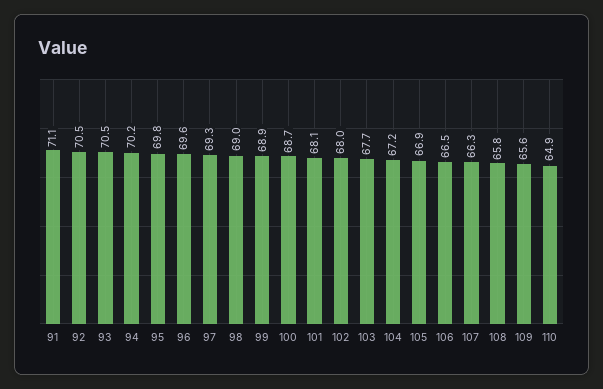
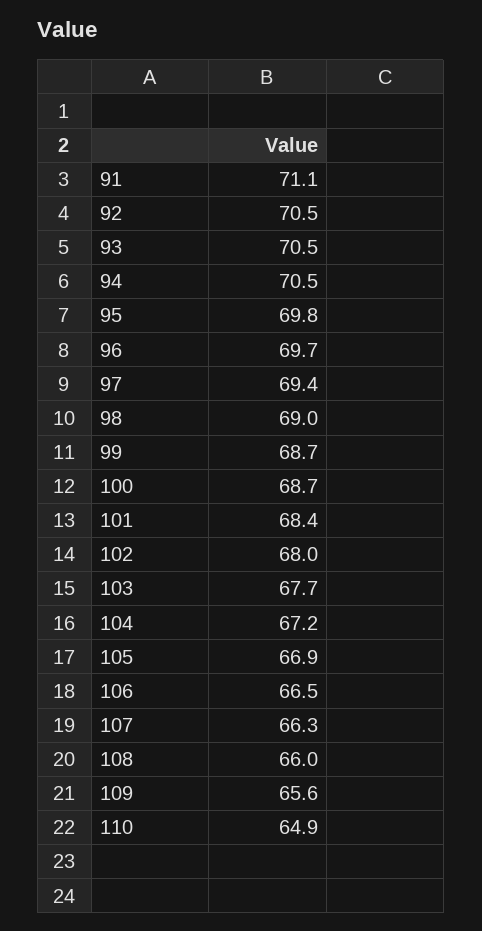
94: 70.2 -> 70.5
96: 69.6 -> 69.7
97: 69.3 -> 69.4
99: 68.9 -> 68.7
101: 68.1 -> 68.4
108: 65.8 -> 66

